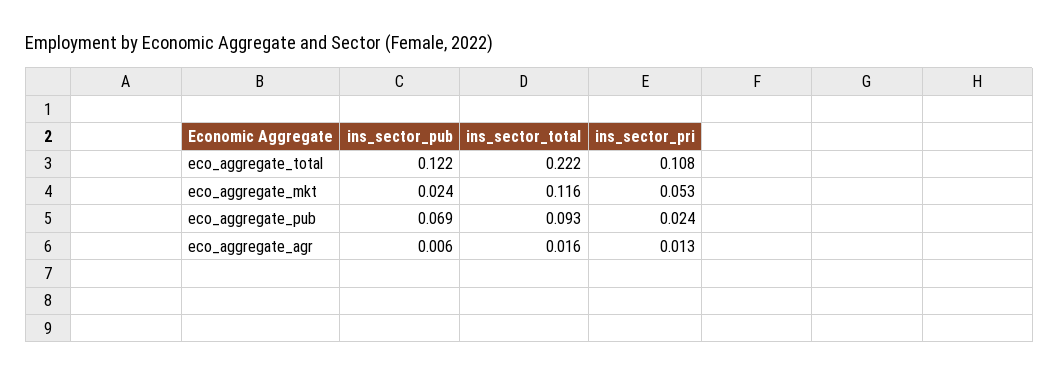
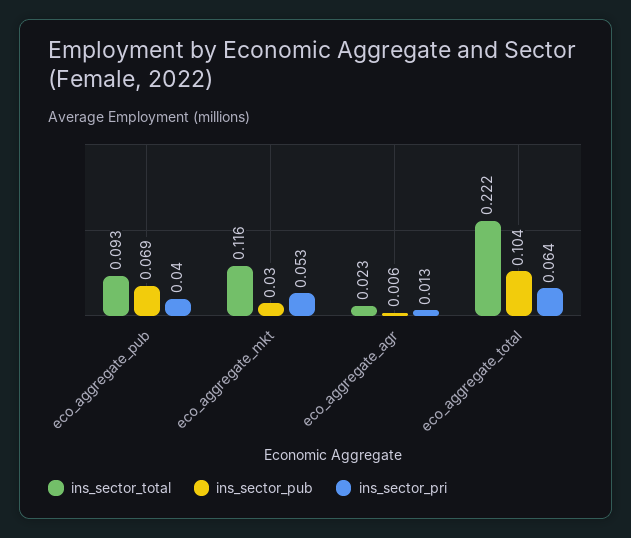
ins_sector_pub, eco_aggregate_total: 0.122 -> 0.104
ins_sector_pri, eco_aggregate_total: 0.108 -> 0.064
ins_sector_pub, eco_aggregate_mkt: 0.024 -> 0.03
ins_sector_pri, eco_aggregate_pub: 0.024 -> 0.04
ins_sector_total, eco_aggregate_agr: 0.016 -> 0.023

